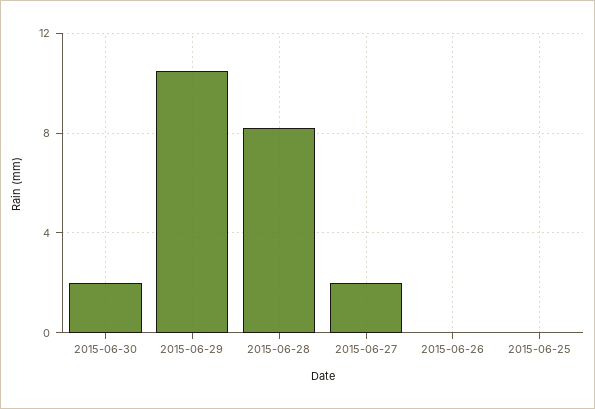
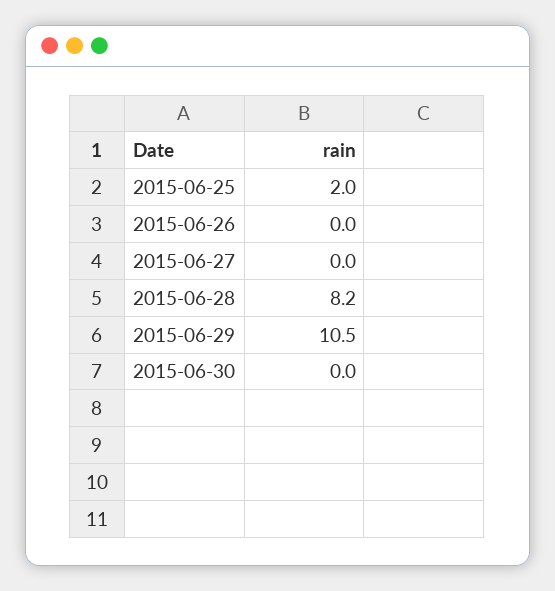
2015-06-30: 2 -> 0
2015-06-27: 2 -> 0
2015-06-25: 0 -> 2

